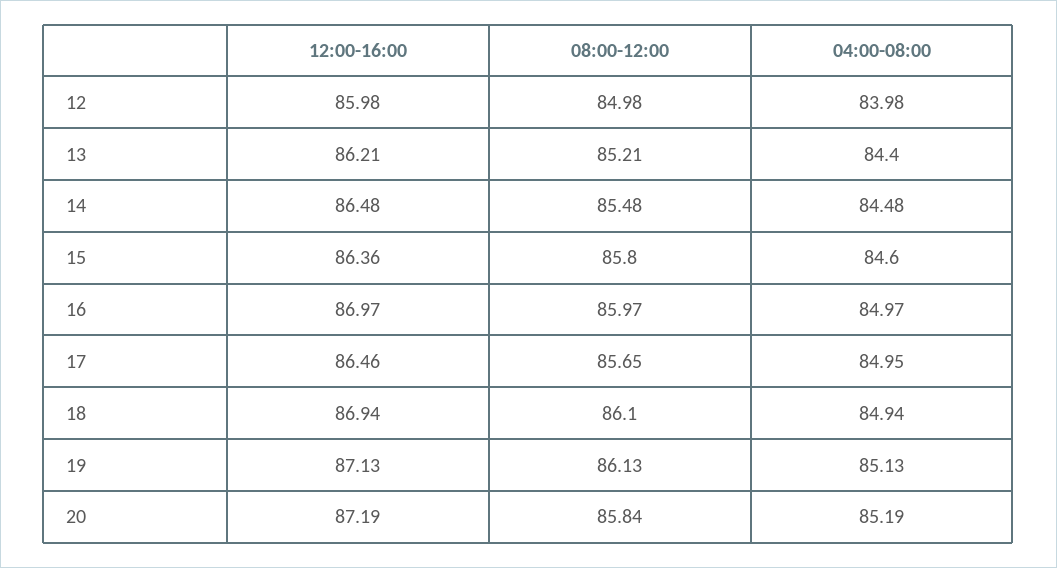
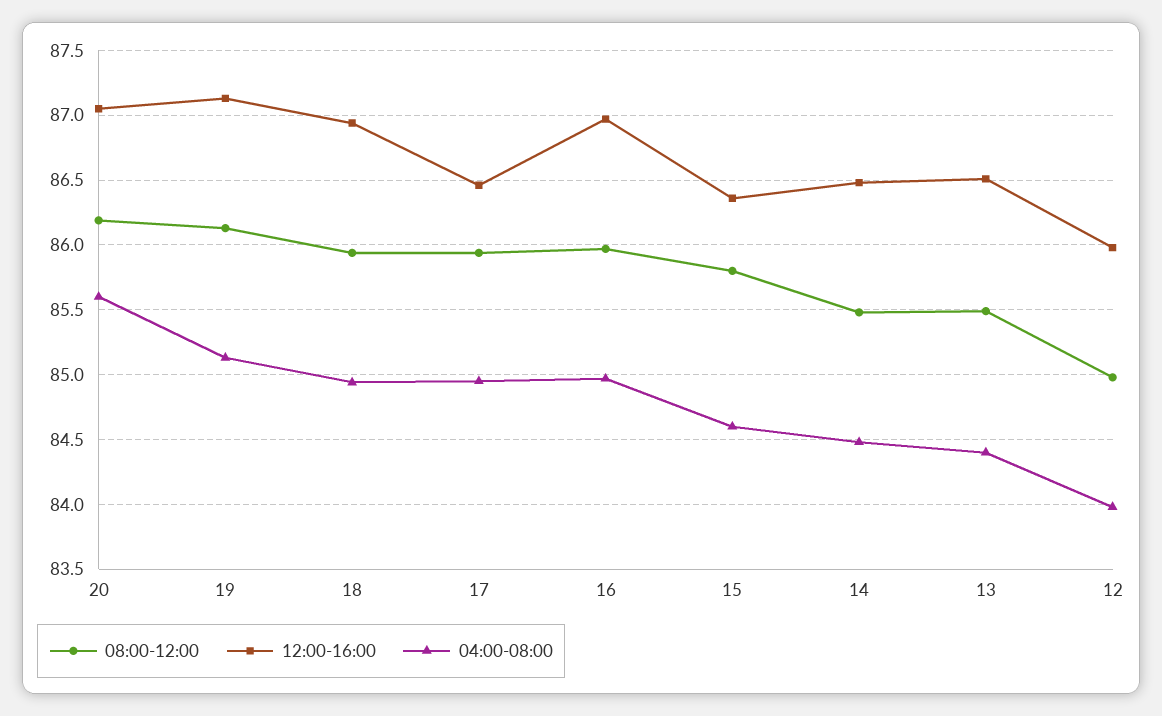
12:00-16:00, 13: 86.21 -> 86.5
08:00-12:00, 13: 85.21 -> 85.5
08:00-12:00, 17: 85.65 -> 85.95
08:00-12:00, 18: 86.1 -> 85.95
12:00-16:00, 20: 87.19 -> 87.05
08:00-12:00, 20: 85.84 -> 86.2
04:00-08:00, 20: 85.19 -> 85.6

